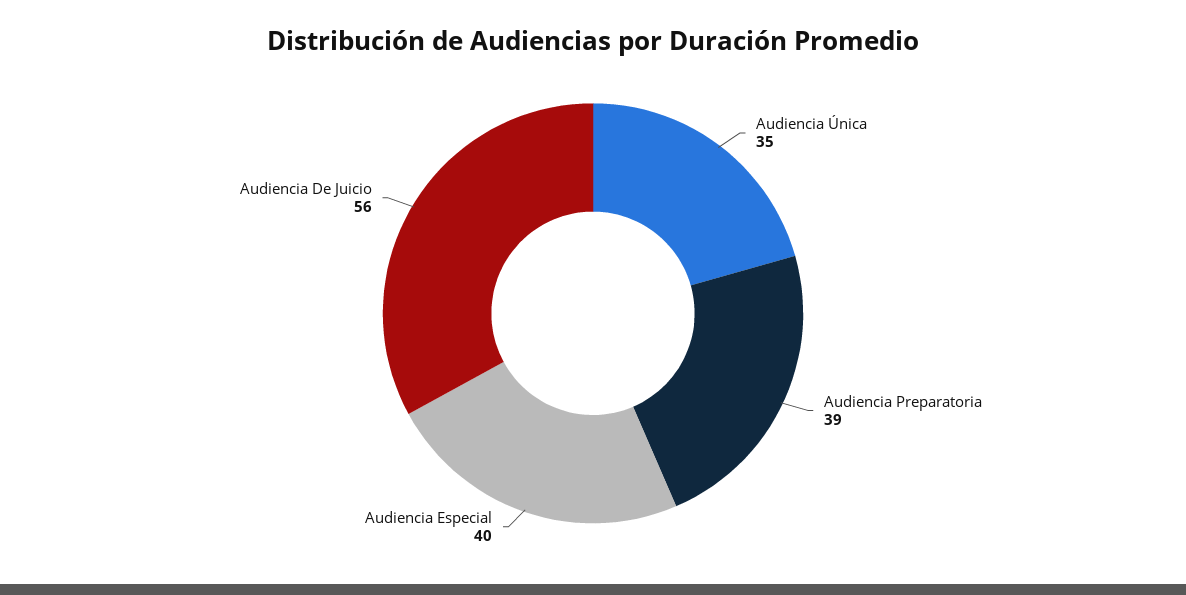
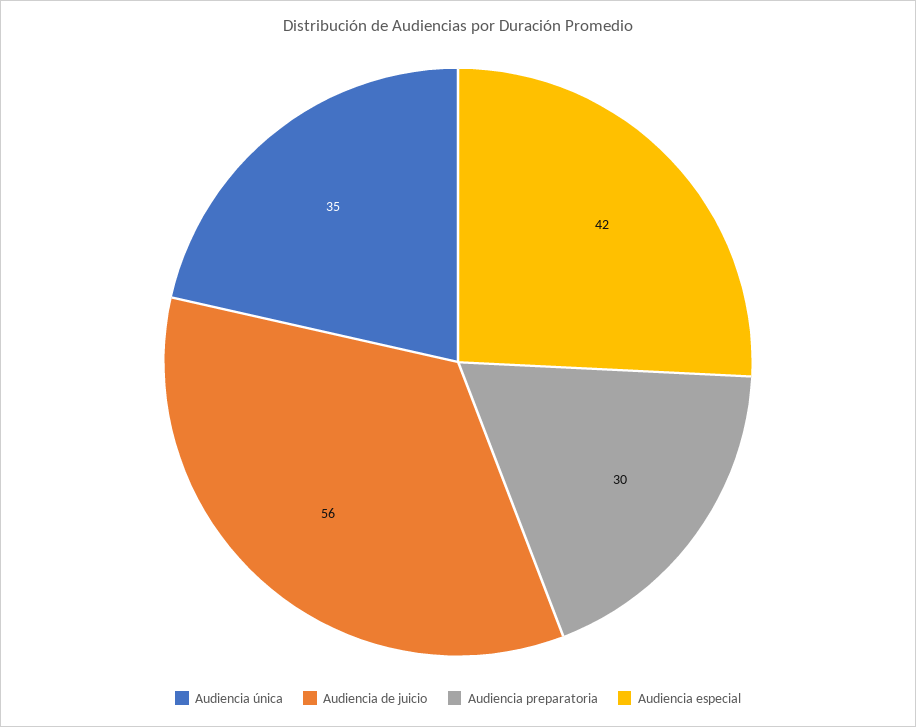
Audiencia Preparatoria: 39 -> 30
Audiencia Especial: 40 -> 42

